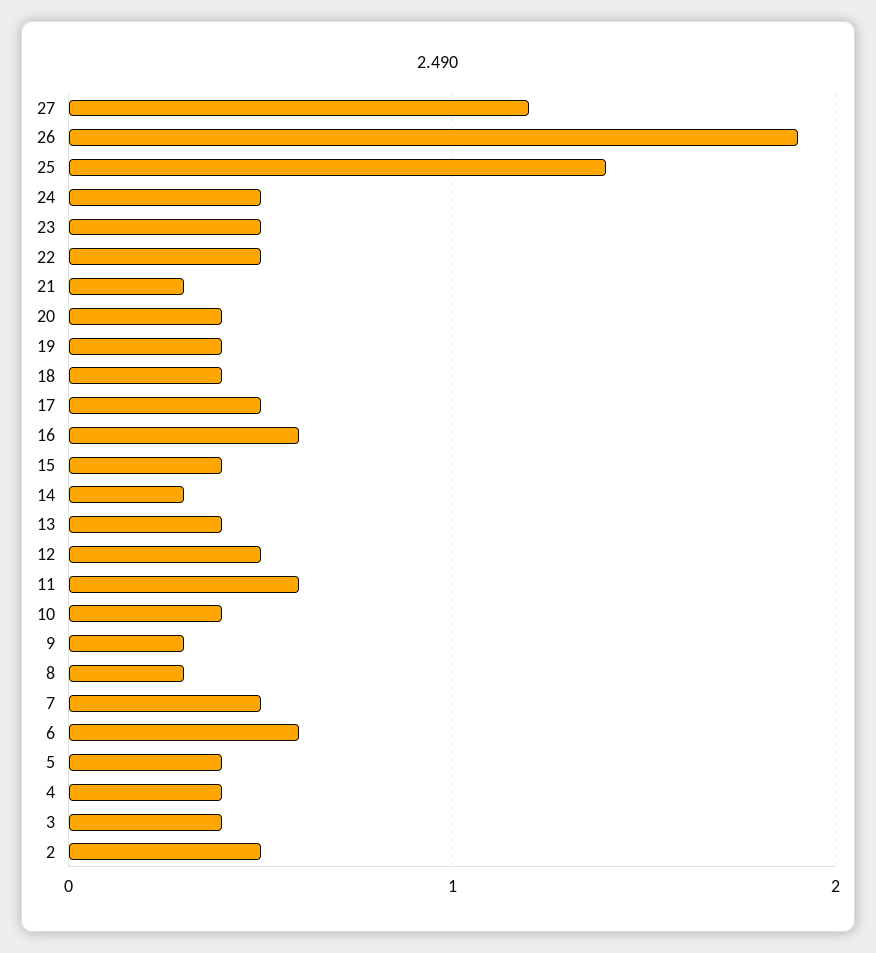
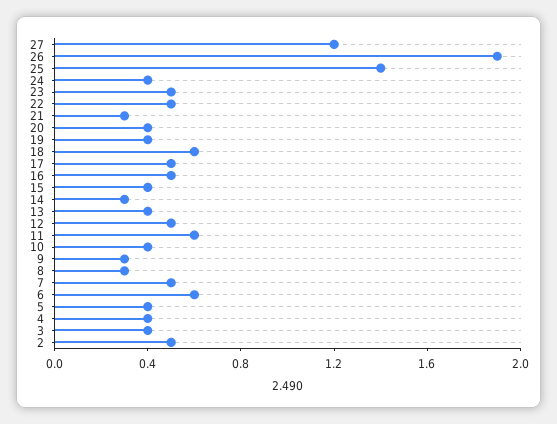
24: 0.5 -> 0.4
18: 0.4 -> 0.6
16: 0.6 -> 0.5

